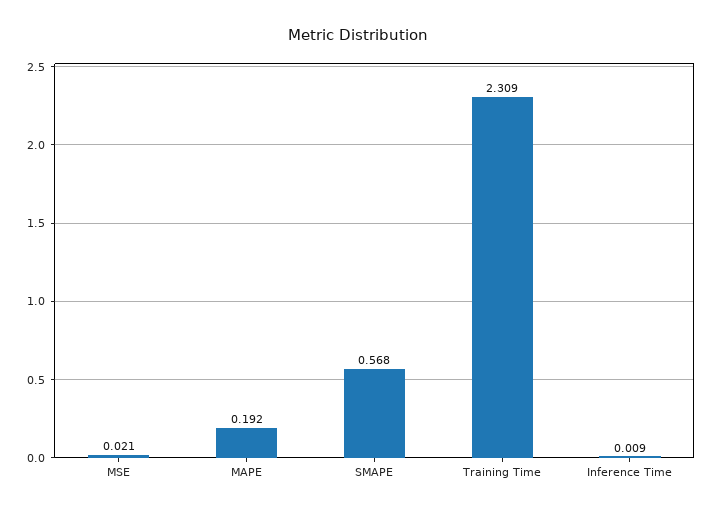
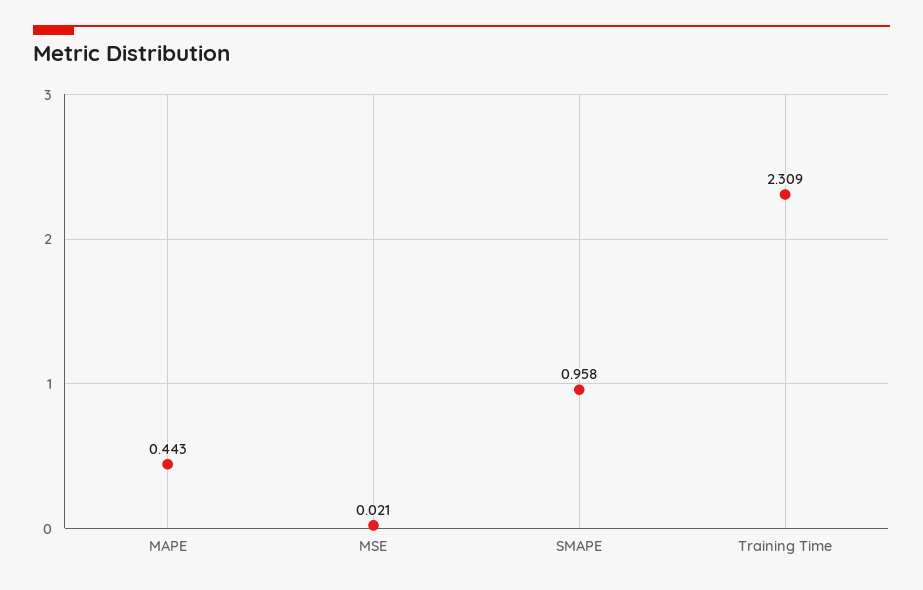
MAPE: 0.192 -> 0.443
SMAPE: 0.568 -> 0.958
Inference Time: 0.009 -> none

